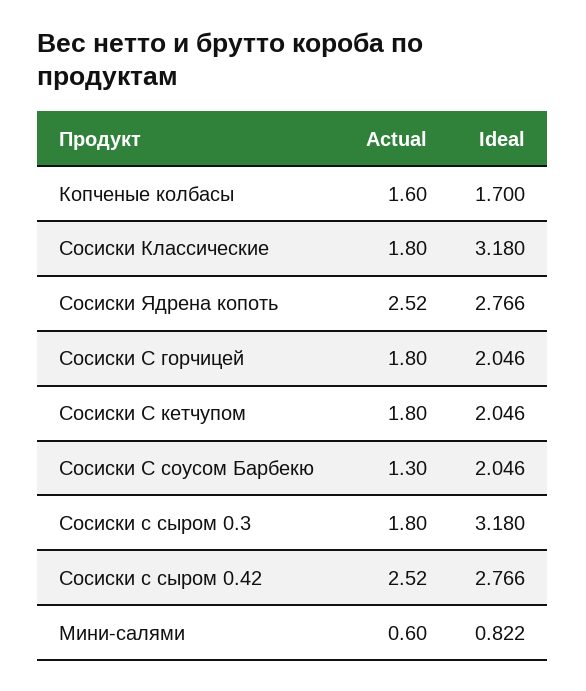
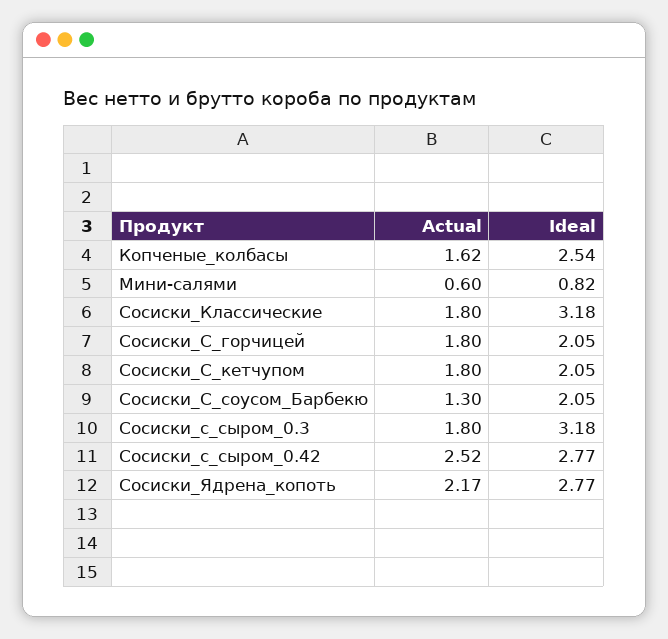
Actual, Копченые колбасы: 1.6 -> 1.62
Ideal, Копченые колбасы: 1.7 -> 2.54
Actual, Сосиски Ядрена копоть: 2.52 -> 2.17

